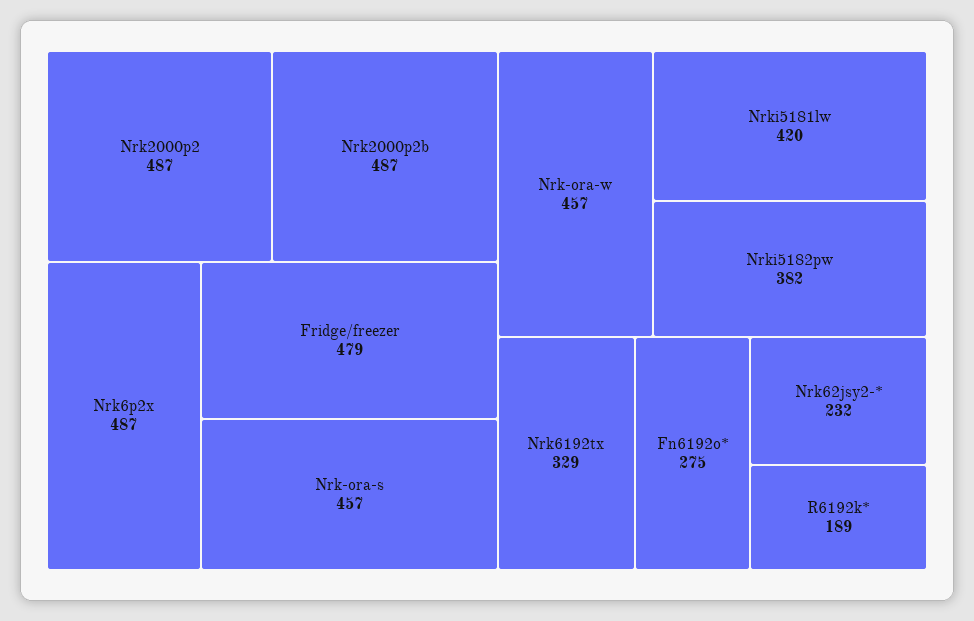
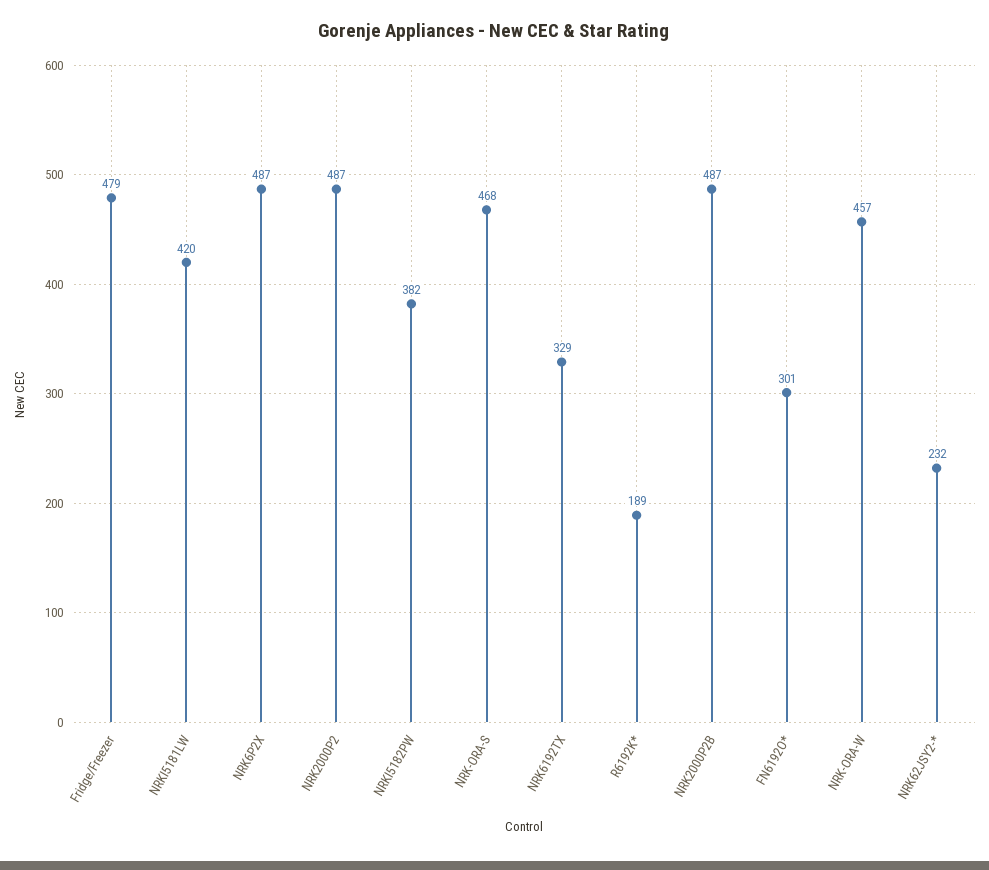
Nrk-ora-s: 457 -> 468
Fn6192o*: 275 -> 301

